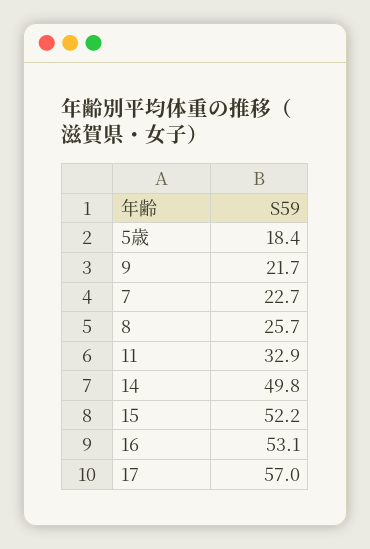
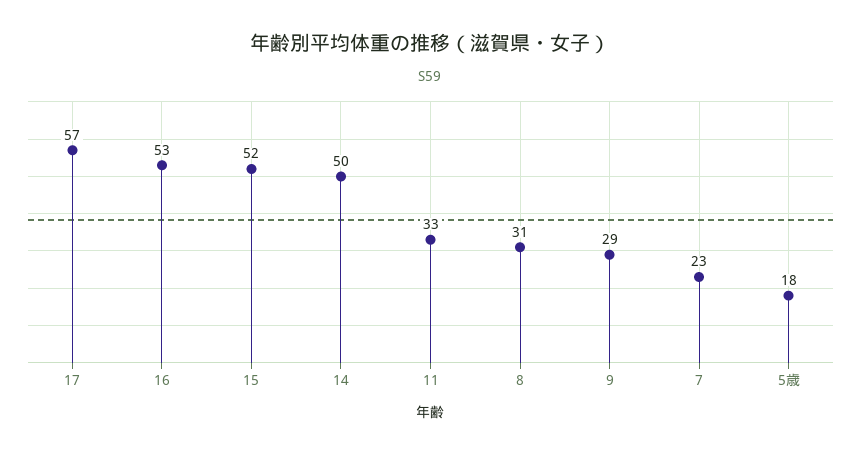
9: 21.7 -> 29
8: 25.7 -> 31

